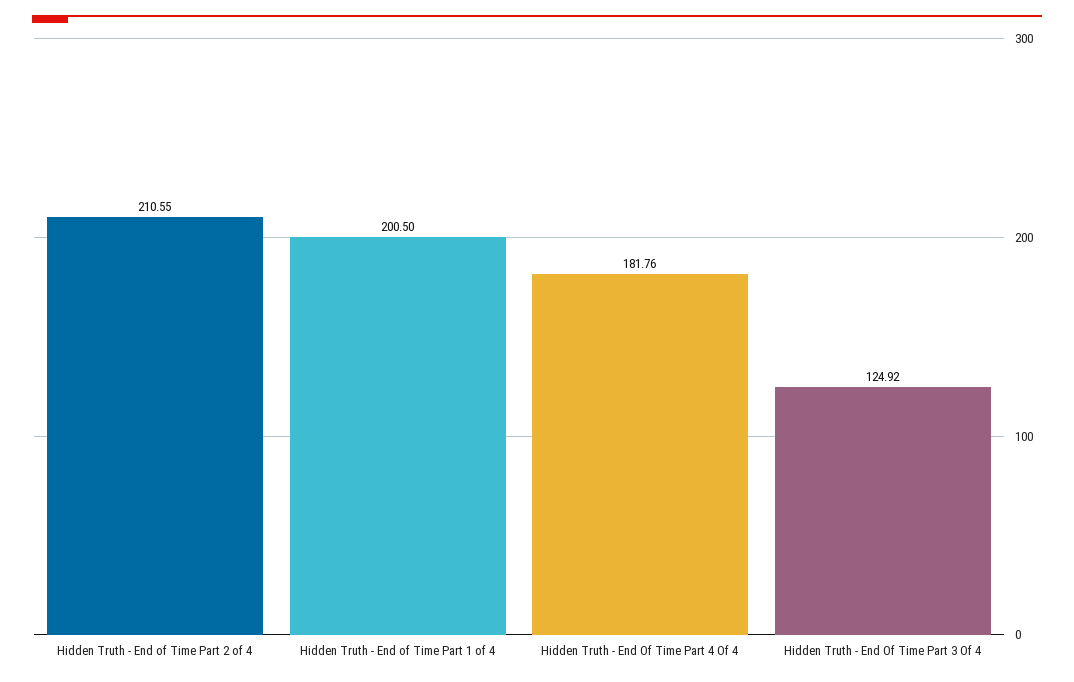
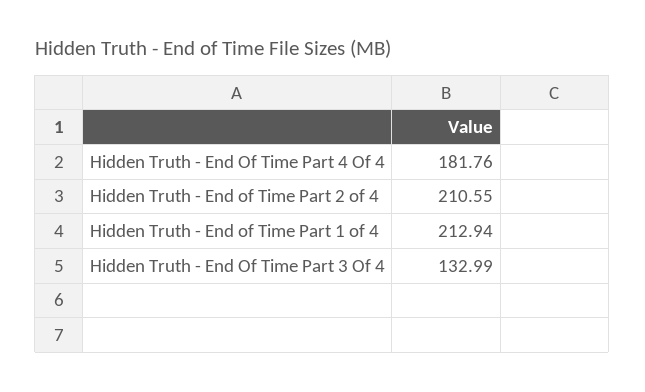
Hidden Truth - End of Time Part 1 of 4: 200.5 -> 212.94
Hidden Truth - End Of Time Part 3 Of 4: 124.92 -> 132.99

